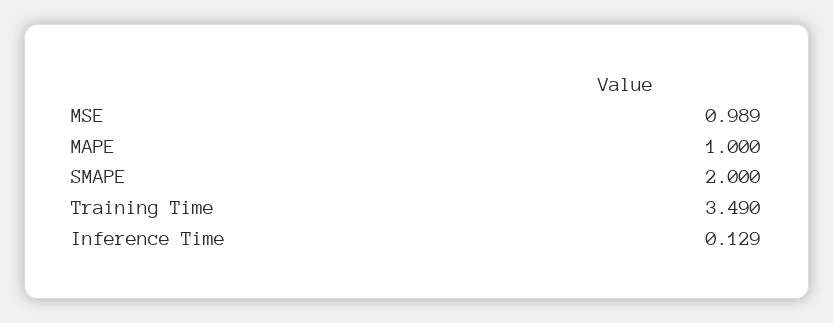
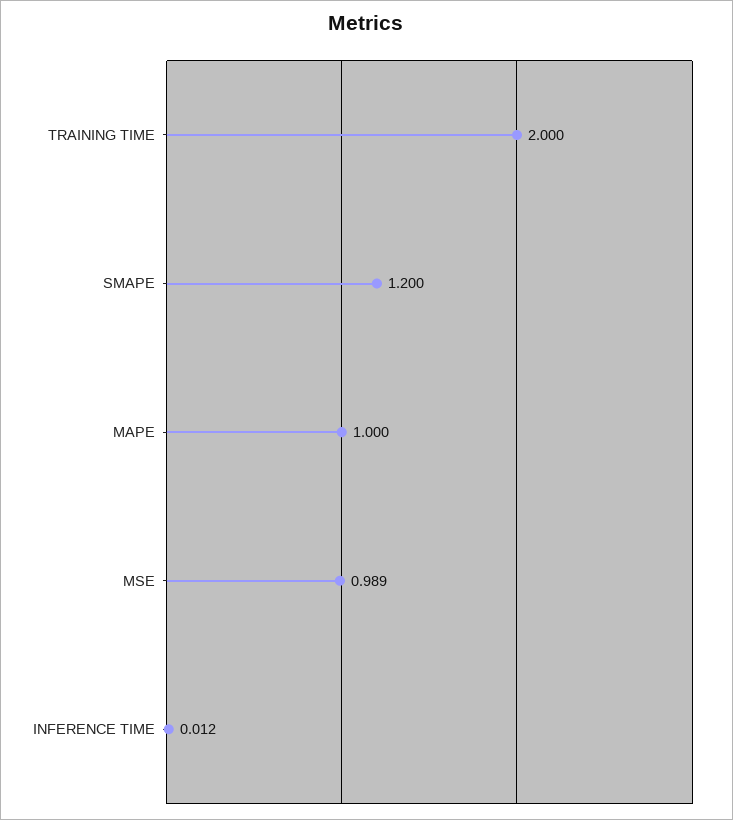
SMAPE: 2 -> 1.2
Training Time: 3.49 -> 2
Inference Time: 0.129 -> 0.012

